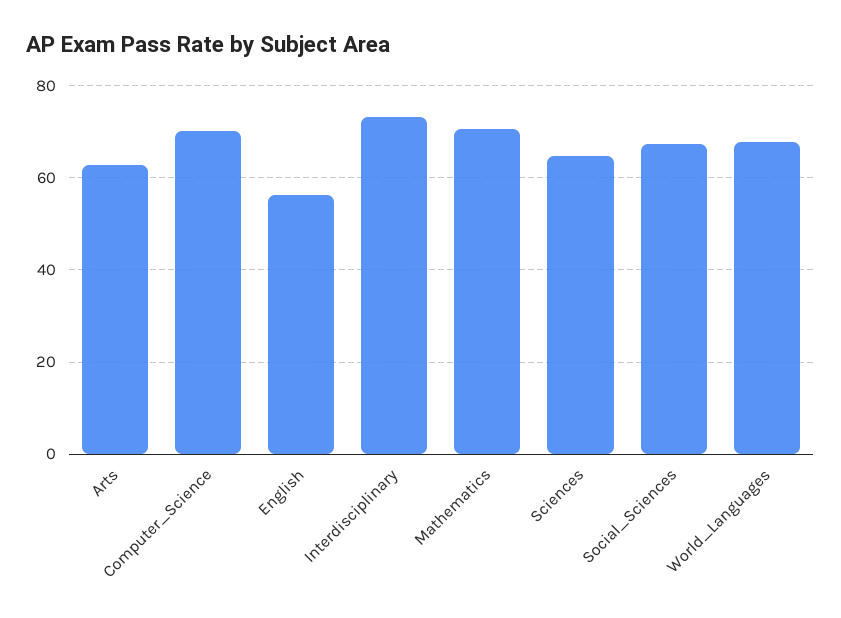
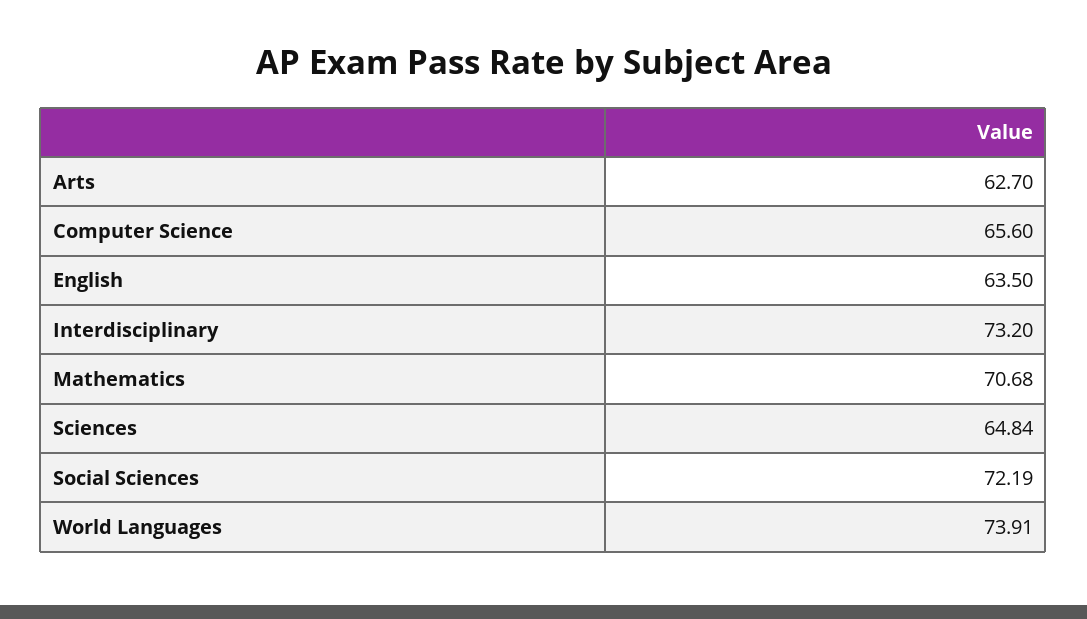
Computer_Science: 70 -> 65.6
English: 56 -> 63.5
Social_Sciences: 68 -> 72.19
World_Languages: 68 -> 73.91

